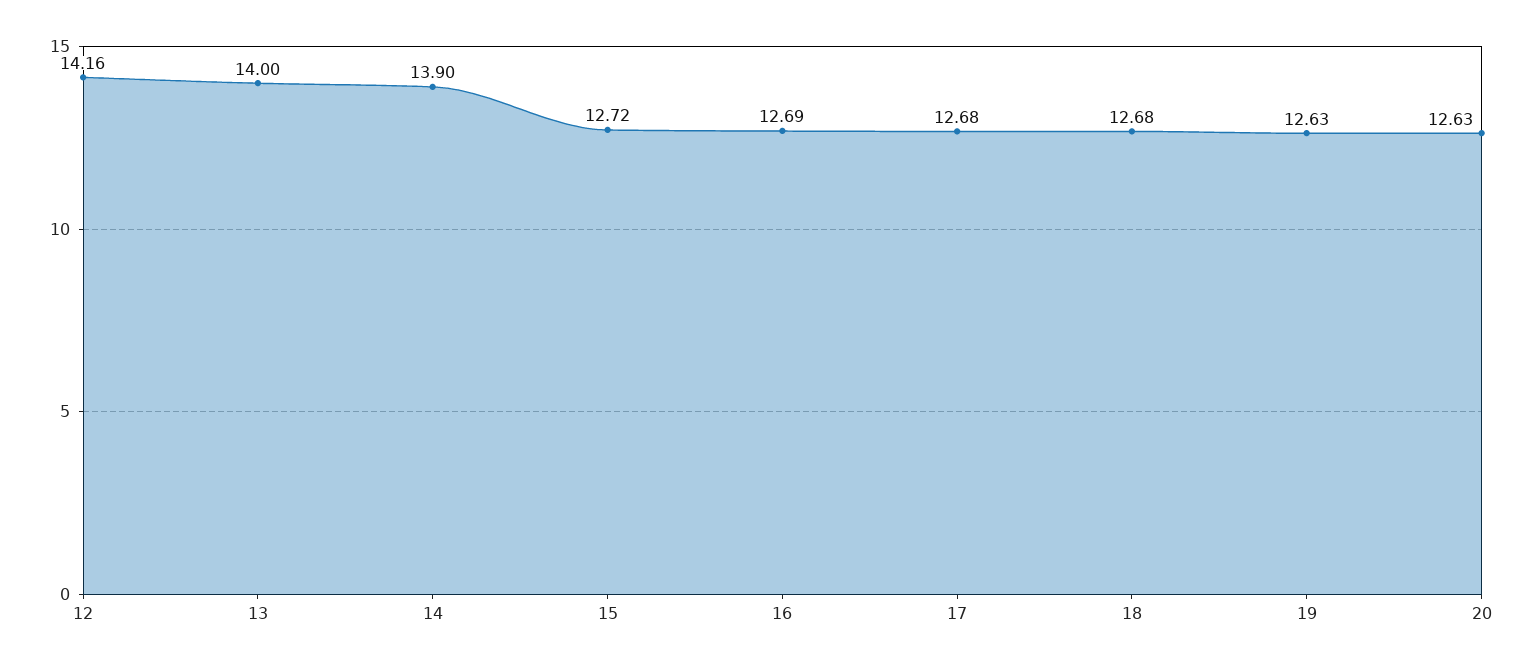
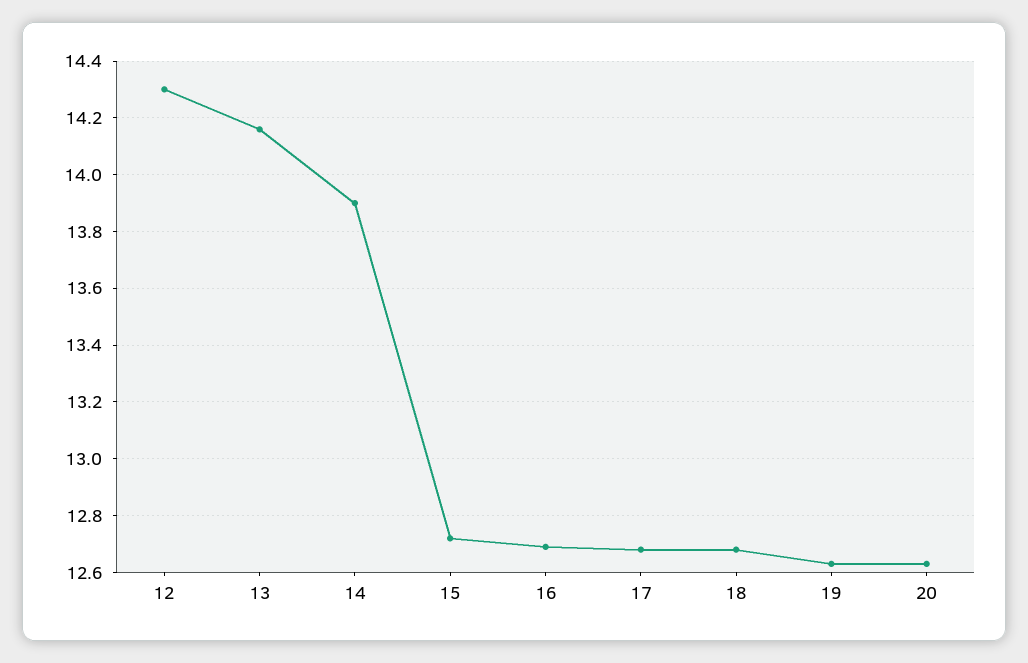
12: 14.16 -> 14.3
13: 14 -> 14.15

